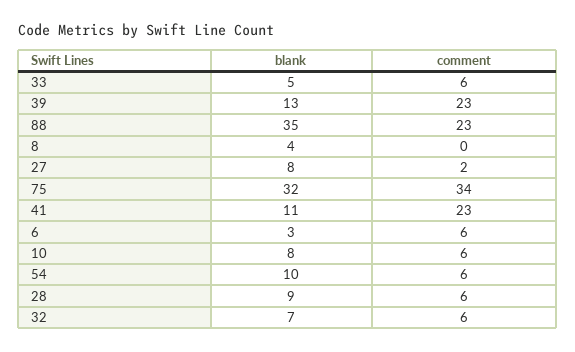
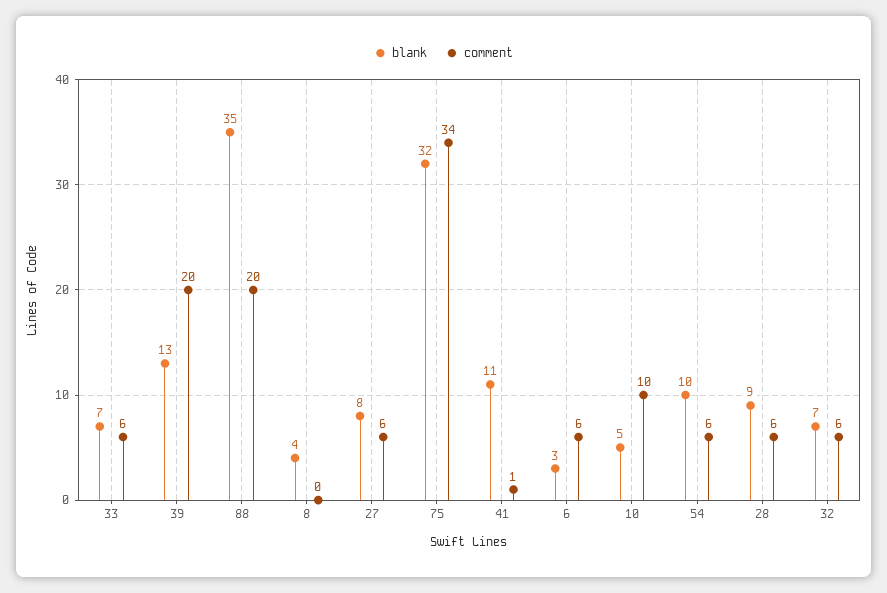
blank, 33: 5 -> 7
comment, 39: 23 -> 20
comment, 88: 23 -> 20
comment, 27: 2 -> 6
comment, 41: 23 -> 1
blank, 10: 8 -> 5
comment, 10: 6 -> 10

